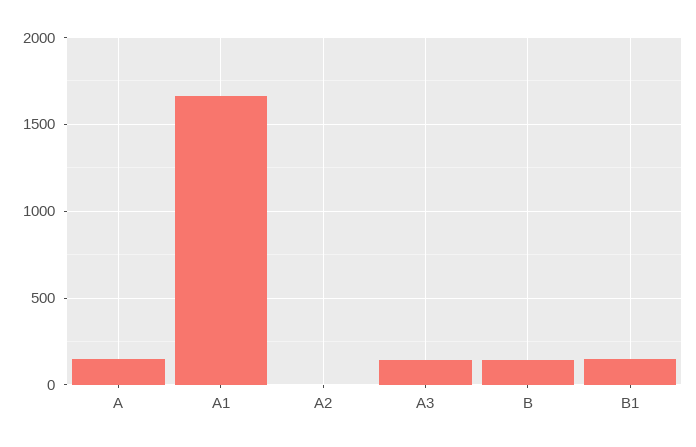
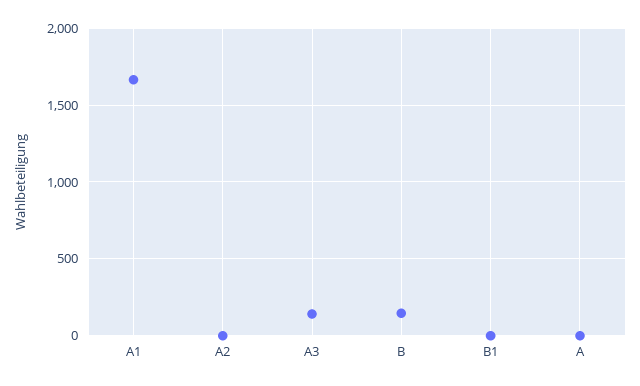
A: 150 -> 0
B1: 150 -> 0

